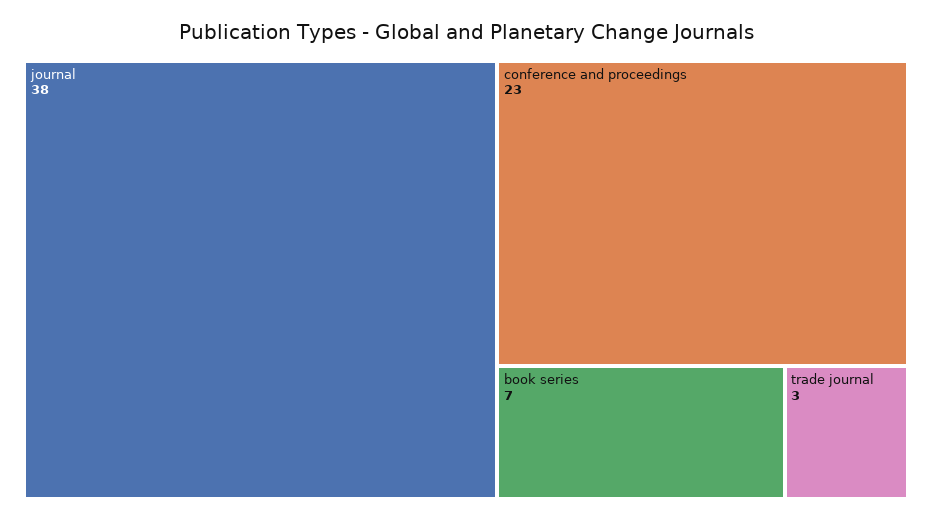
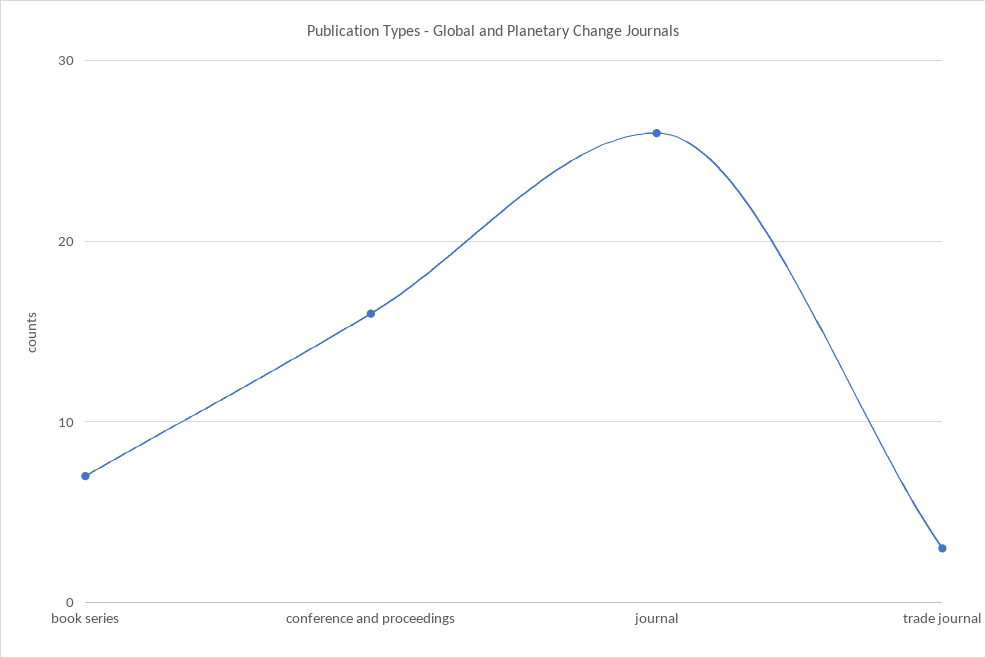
journal: 38 -> 26
conference and proceedings: 23 -> 16

